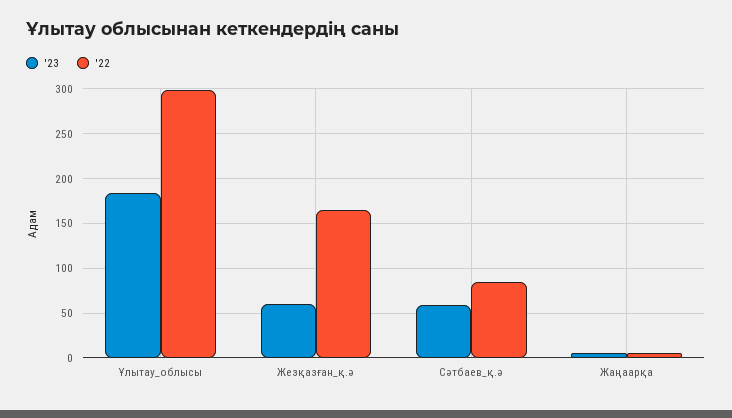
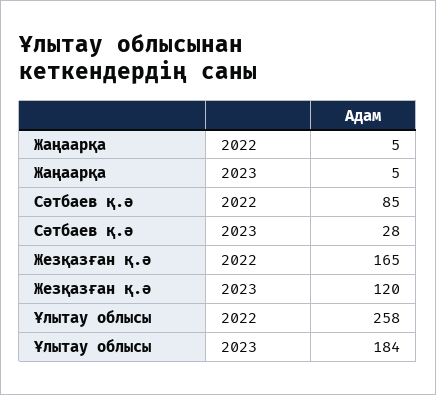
'22, Ұлытау_облысы: 300 -> 258
'23, Жезқазған_қ.ә: 60 -> 120
'23, Сәтбаев_қ.ә: 60 -> 28

